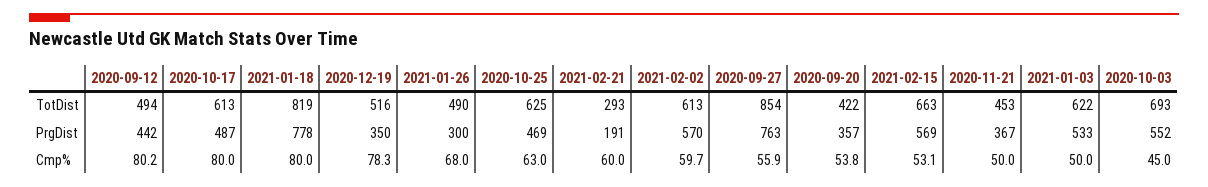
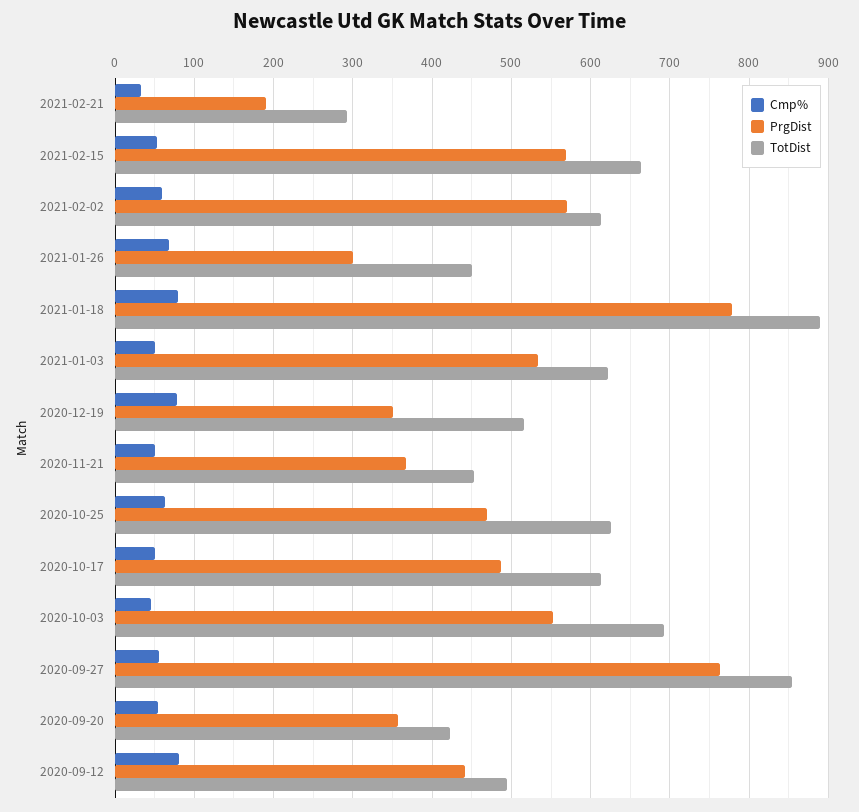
TotDist, 2021-01-18: 819 -> 890
TotDist, 2021-01-26: 490 -> 450
Cmp%, 2020-10-17: 80 -> 50
Cmp%, 2021-02-21: 60 -> 30

